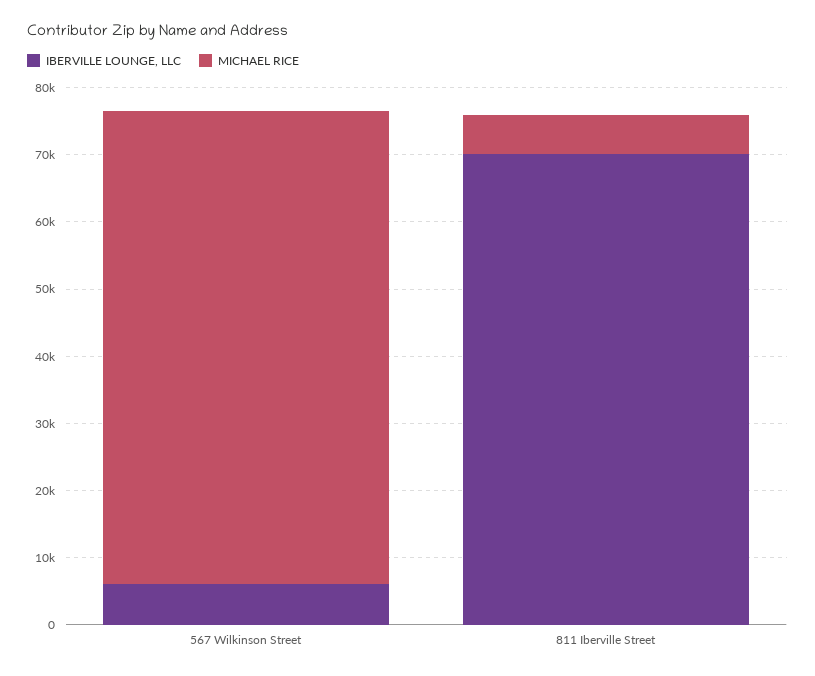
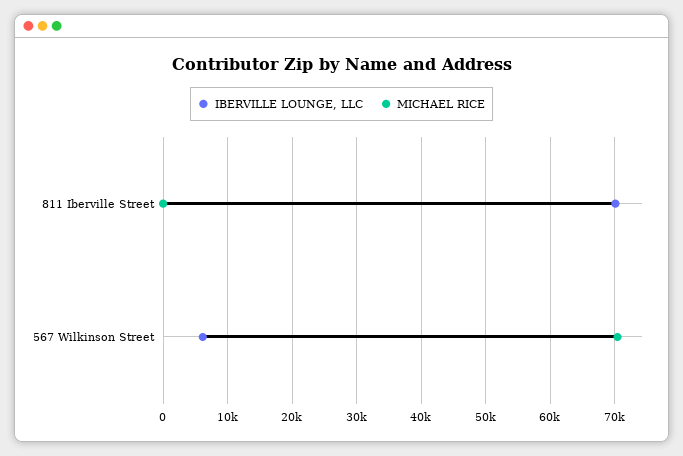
MICHAEL RICE, 811 Iberville Street: 6000 -> 0

